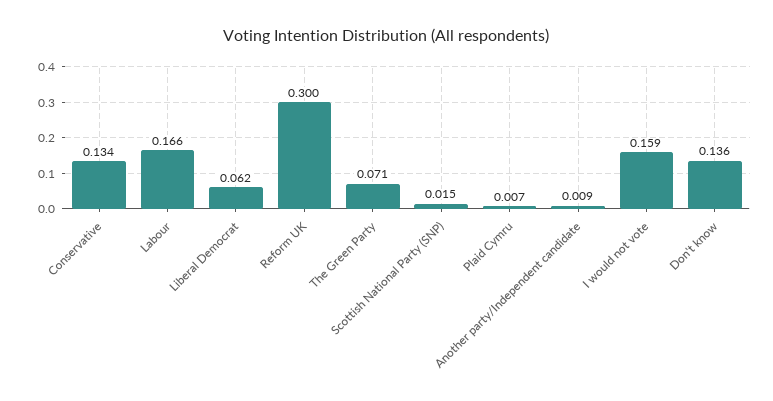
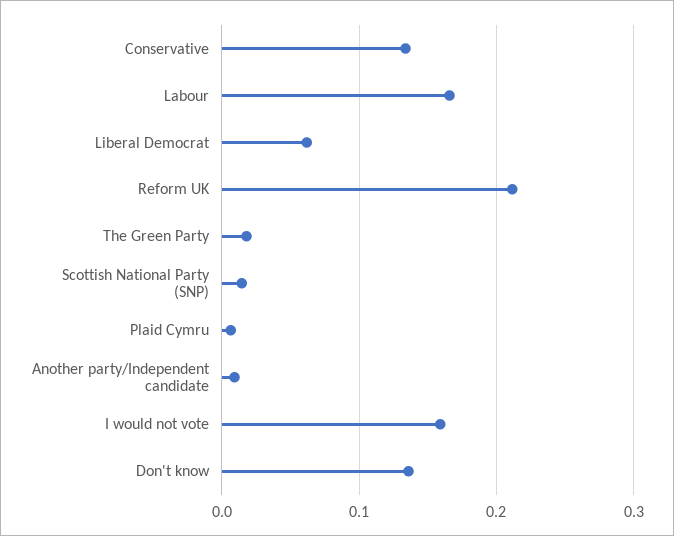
Reform UK: 0.3 -> 0.21
The Green Party: 0.071 -> 0.02

